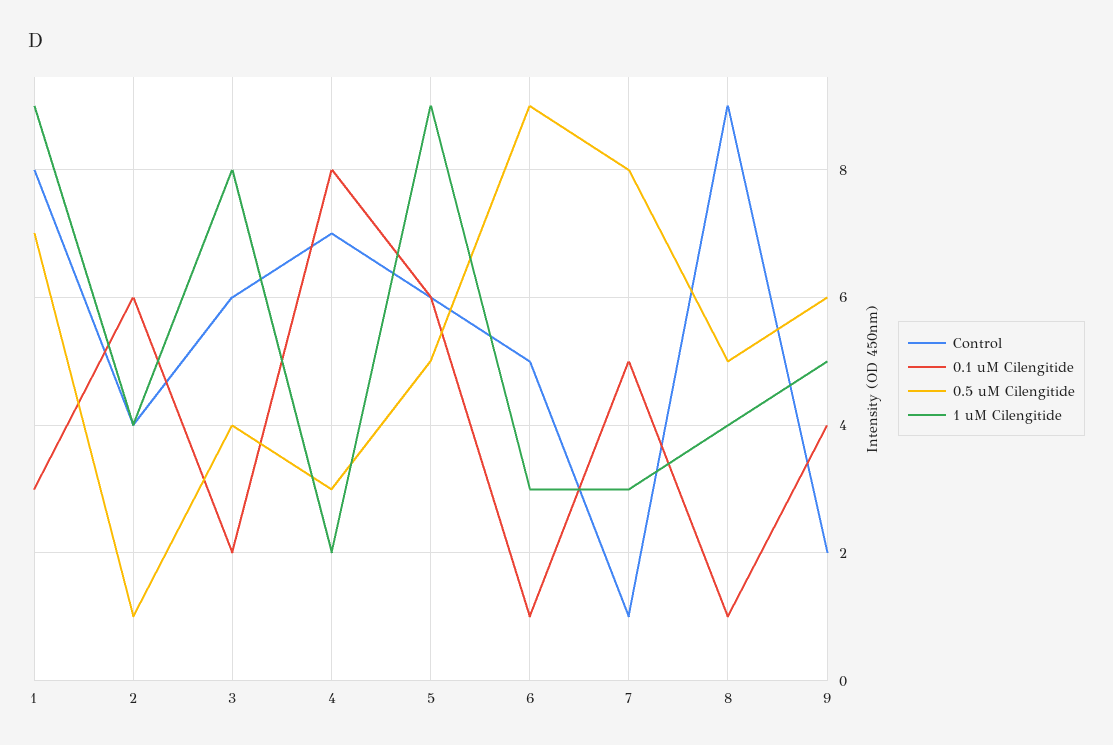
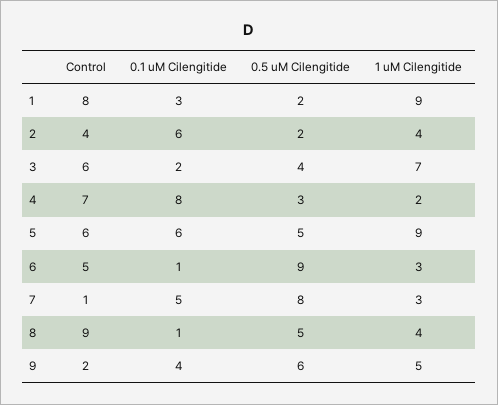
0.5 uM Cilengitide, 1: 7 -> 2
0.5 uM Cilengitide, 2: 1 -> 2
1 uM Cilengitide, 3: 8 -> 7

